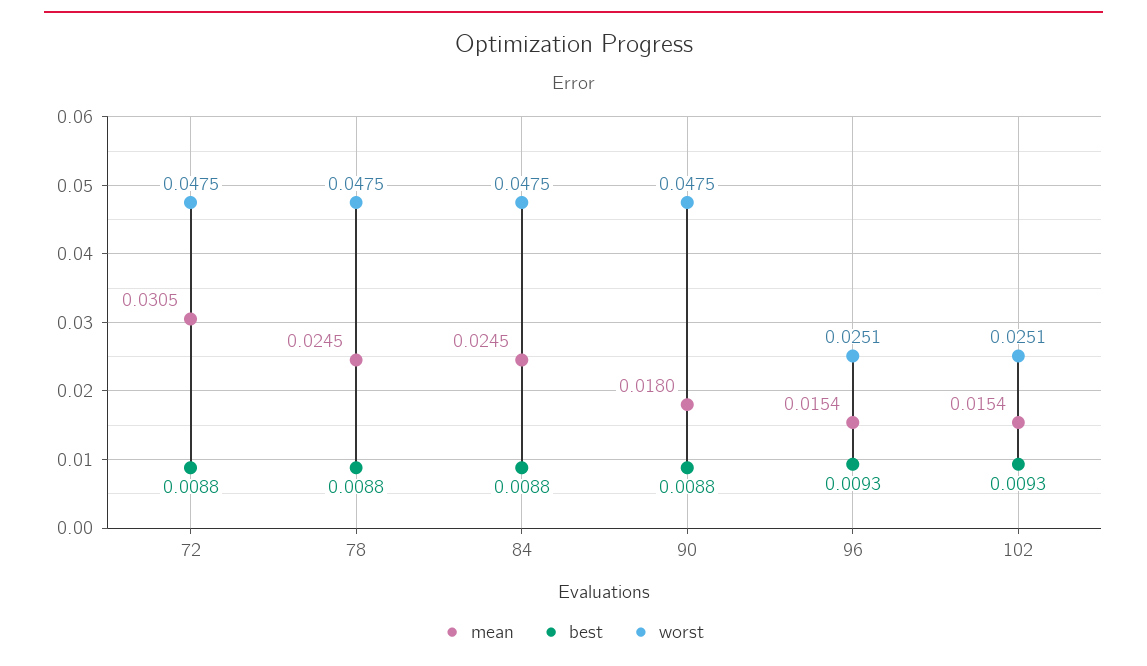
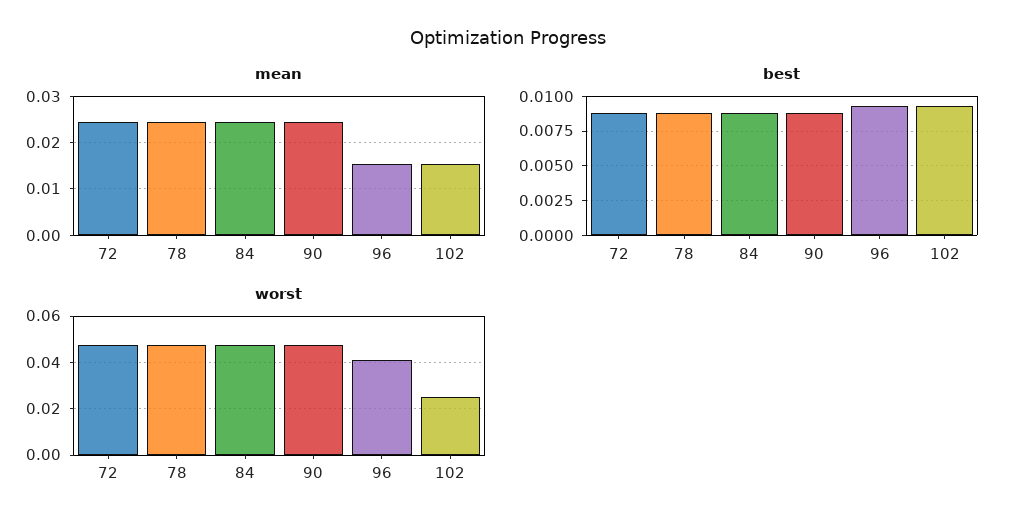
mean, 72: 0.0305 -> 0.024
mean, 90: 0.018 -> 0.024
worst, 96: 0.0251 -> 0.04

